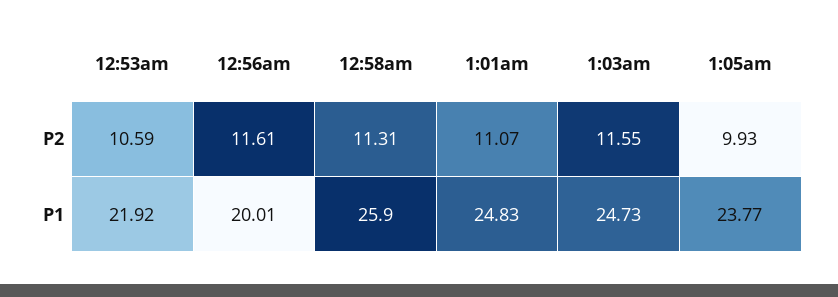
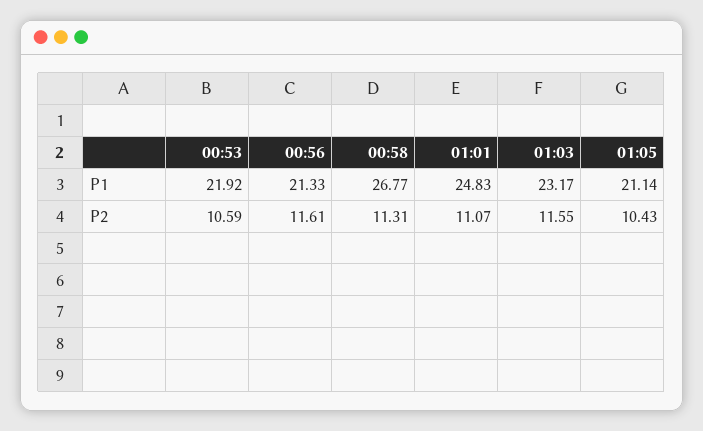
1:05am, P2: 9.93 -> 10.43
12:56am, P1: 20.01 -> 21.33
12:58am, P1: 25.9 -> 26.77
1:03am, P1: 24.73 -> 23.17
1:05am, P1: 23.77 -> 21.14

